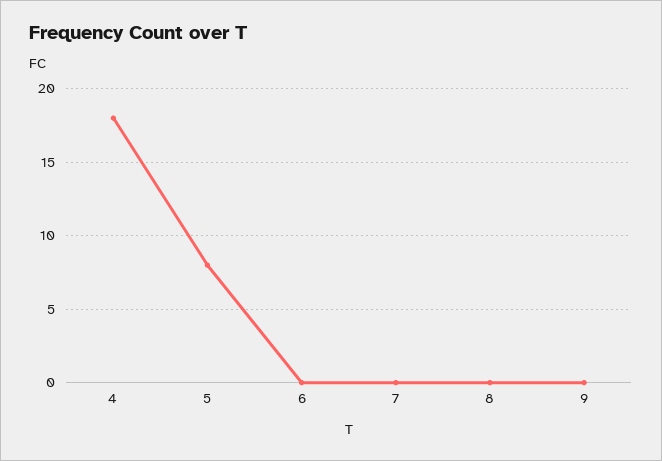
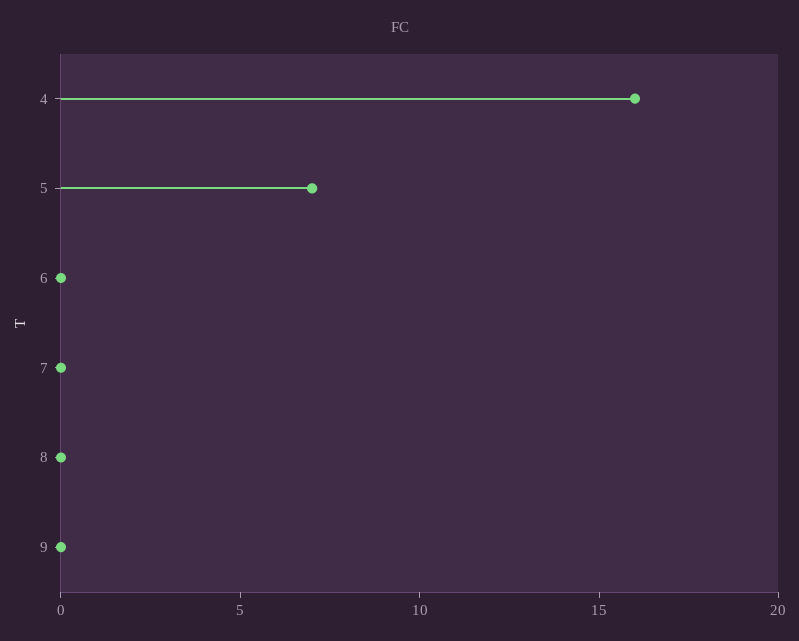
4: 18 -> 16
5: 8 -> 7

